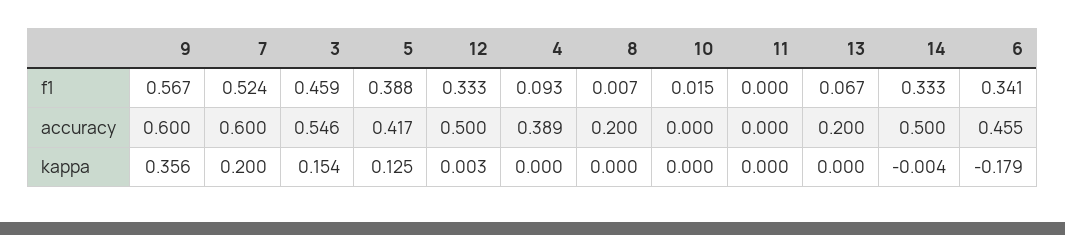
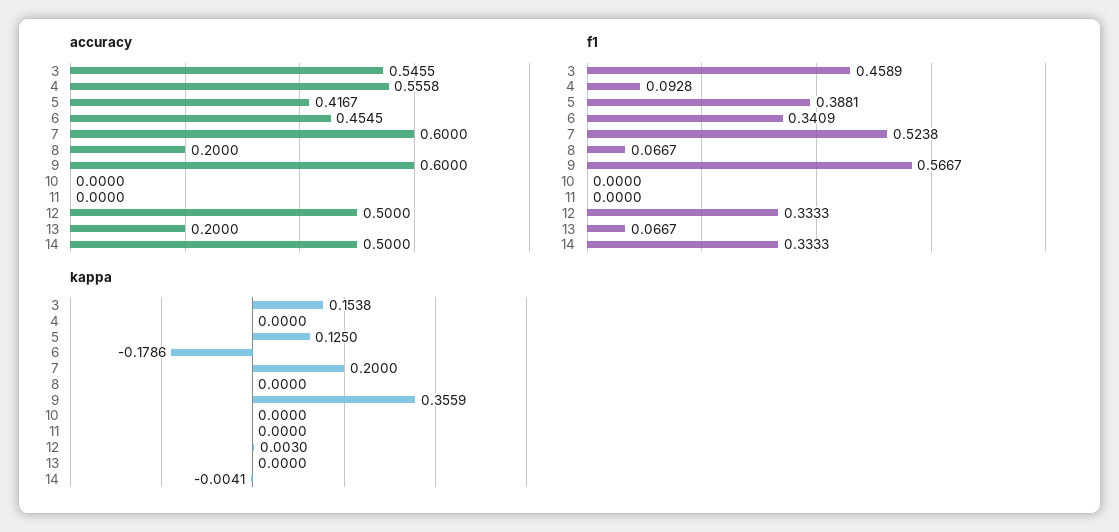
f1, 8: 0.007 -> 0.0667
f1, 10: 0.015 -> 0
accuracy, 4: 0.389 -> 0.5558

